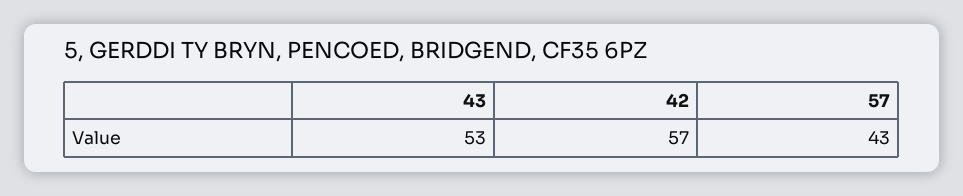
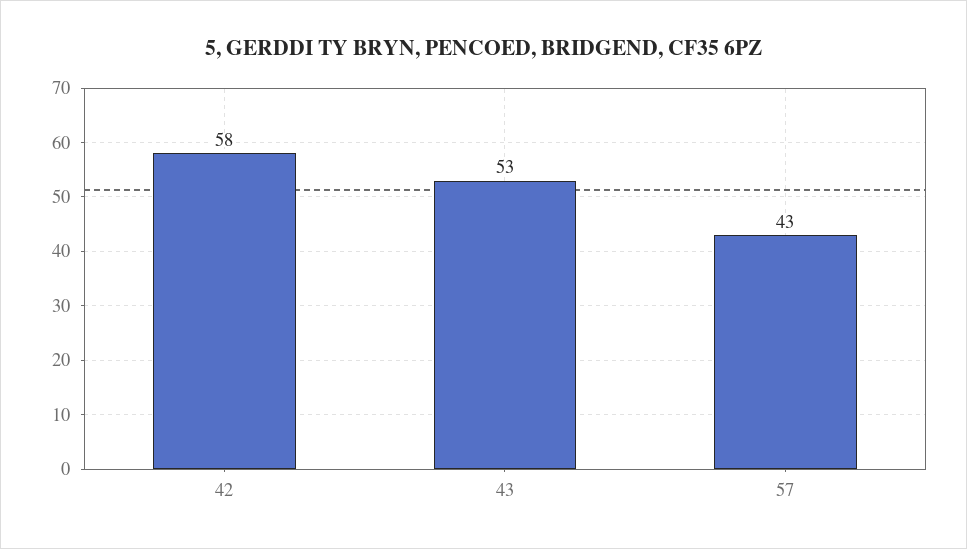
42: 57 -> 58

